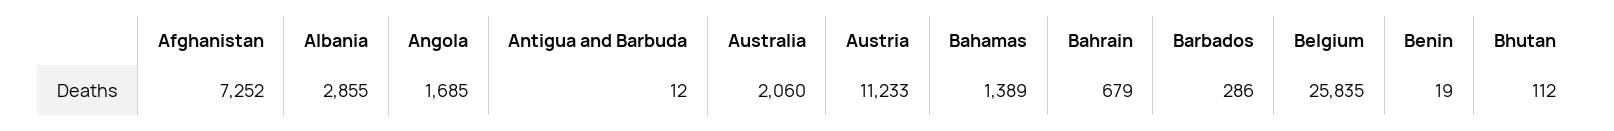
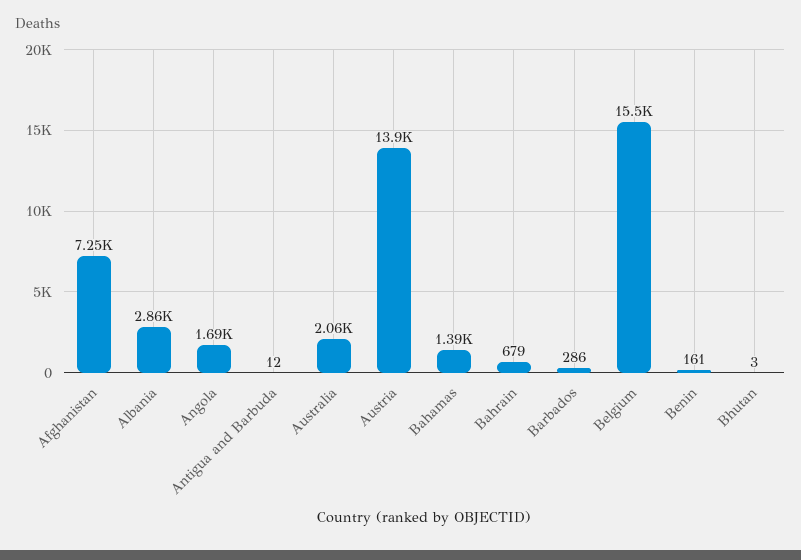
Austria: 11233 -> 13900
Belgium: 25835 -> 15500
Benin: 19 -> 161
Bhutan: 112 -> 3

